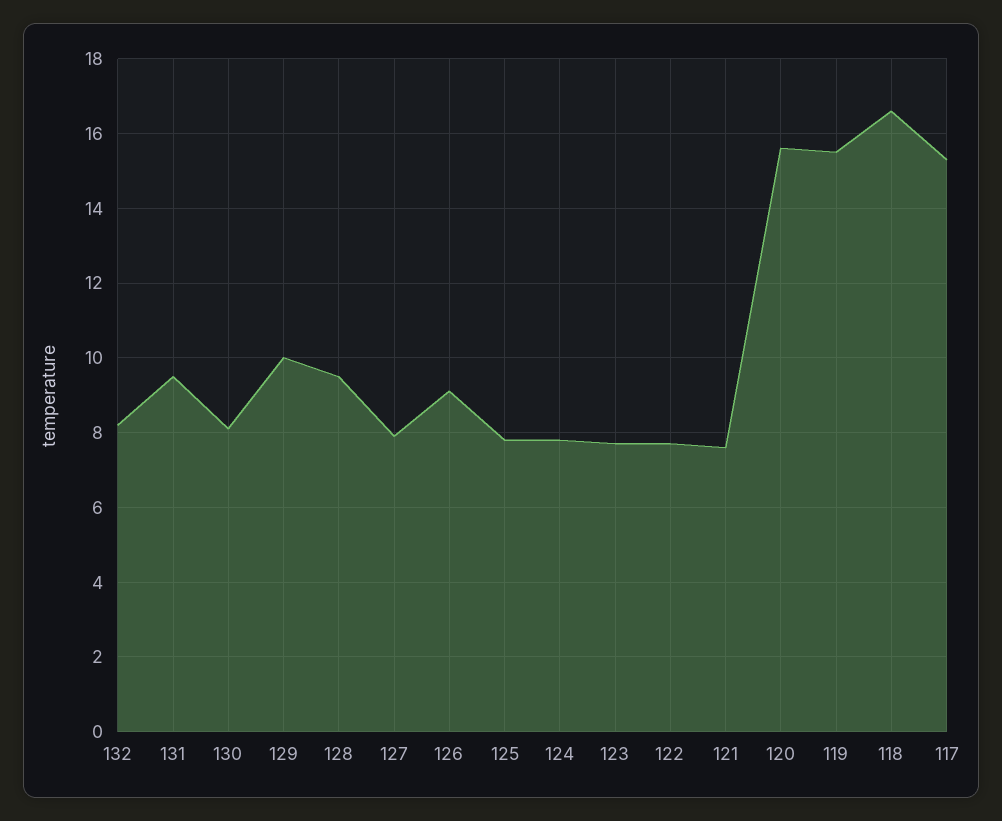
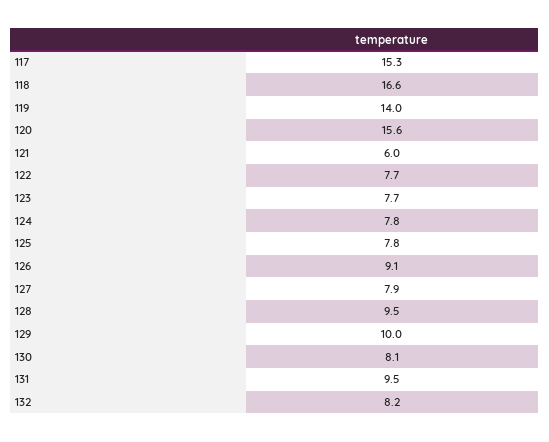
121: 7.5 -> 6
119: 15.5 -> 14

